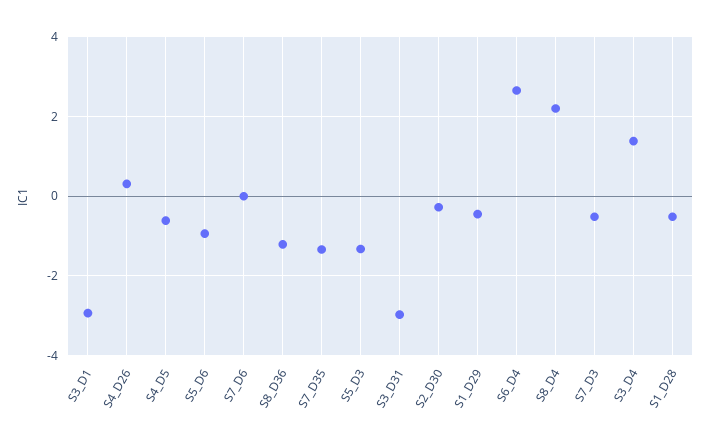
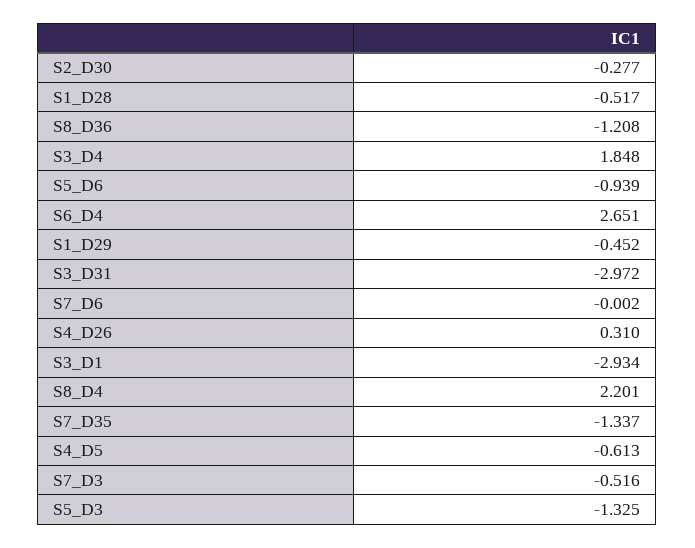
S3_D4: 1.4 -> 1.848

